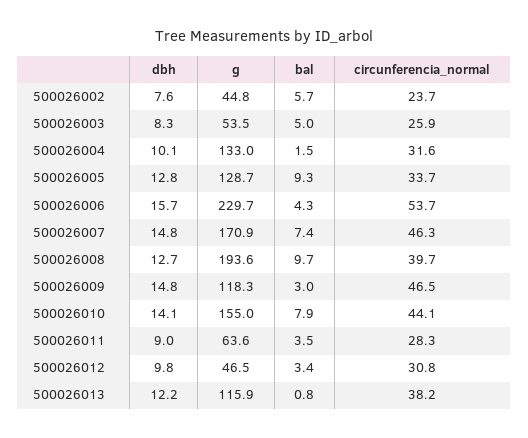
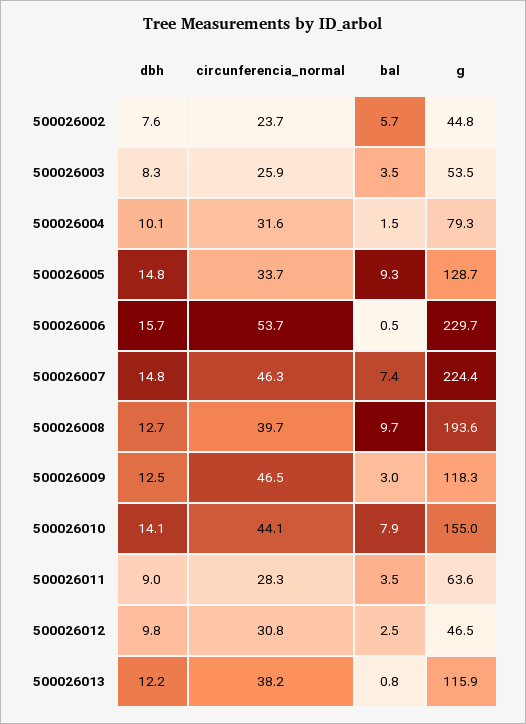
bal, 500026003: 5 -> 3.5
g, 500026004: 133 -> 79.3
dbh, 500026005: 12.8 -> 14.8
bal, 500026006: 4.3 -> 0.5
g, 500026007: 170.9 -> 224.4
dbh, 500026009: 14.8 -> 12.5
bal, 500026012: 3.4 -> 2.5

